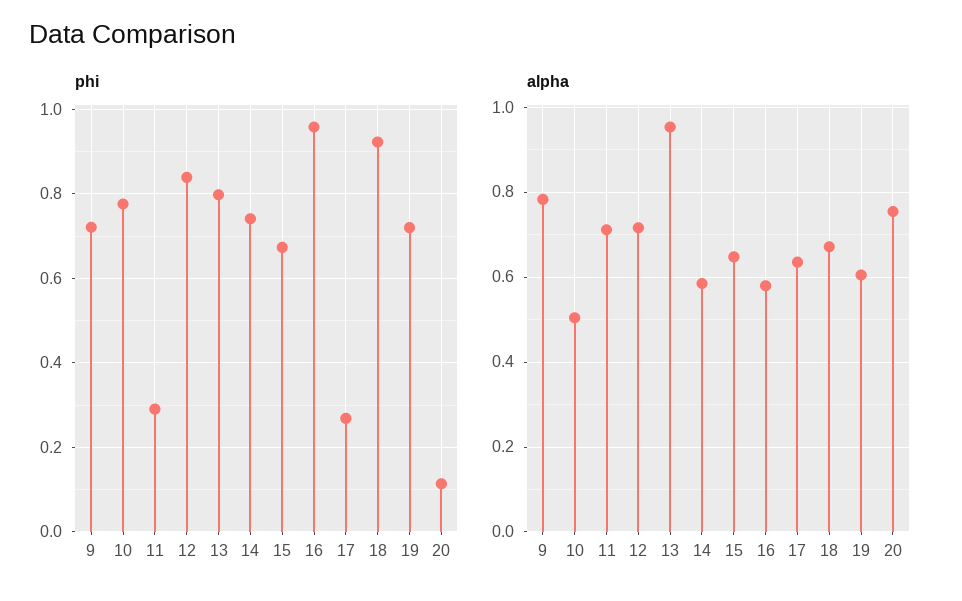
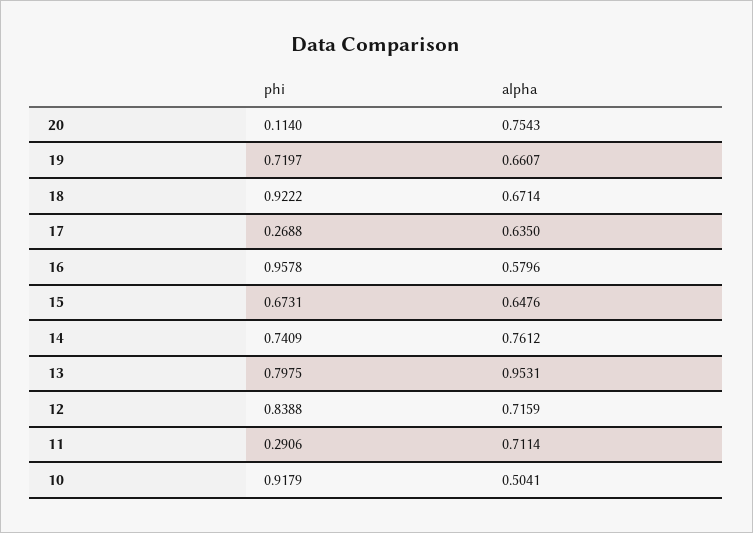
phi, 9: 0.72 -> none
phi, 10: 0.78 -> 0.9179
alpha, 9: 0.78 -> none
alpha, 14: 0.58 -> 0.7612
alpha, 19: 0.6 -> 0.6607

